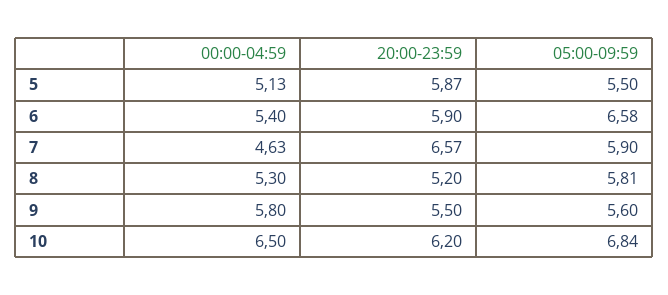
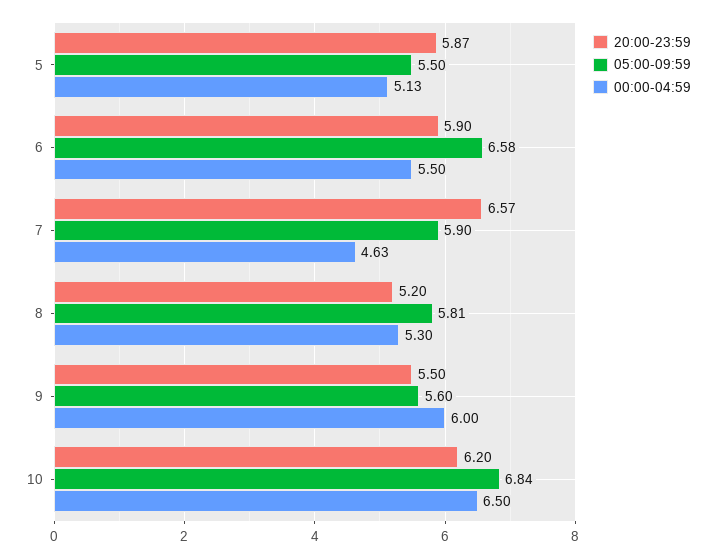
00:00-04:59, 6: 5.4 -> 5.5
00:00-04:59, 9: 5.8 -> 6

